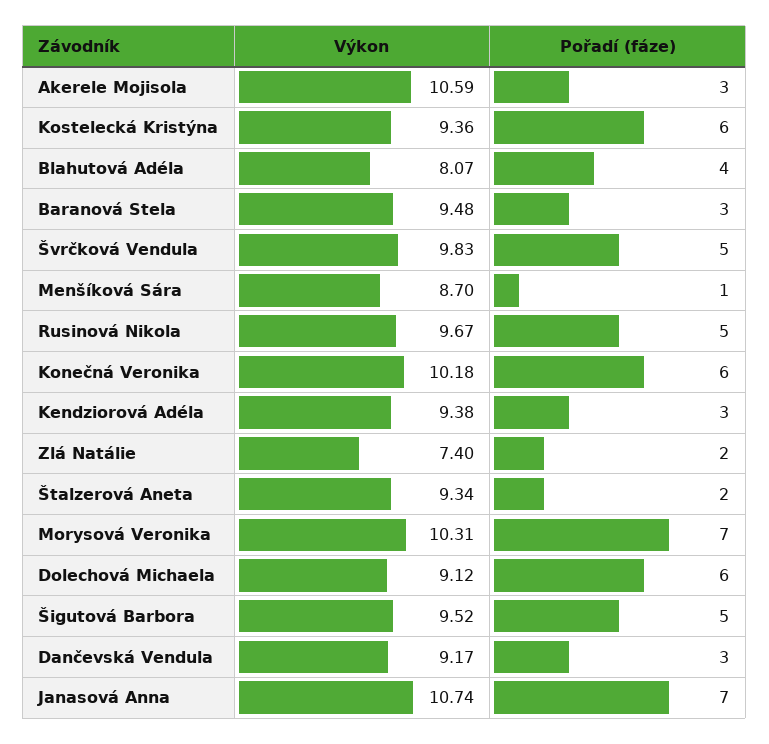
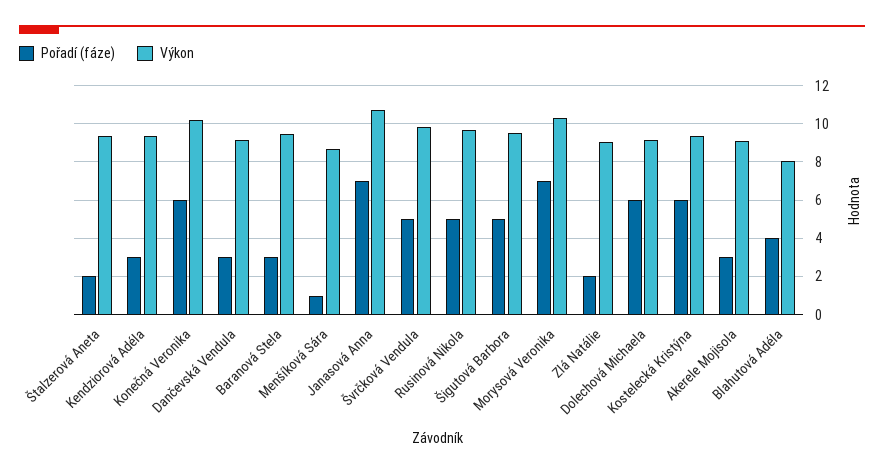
Výkon, Akerele Mojisola: 10.59 -> 9
Výkon, Zlá Natálie: 7.4 -> 9

